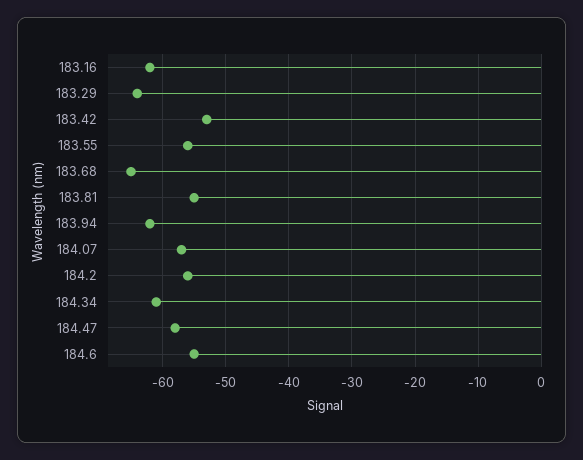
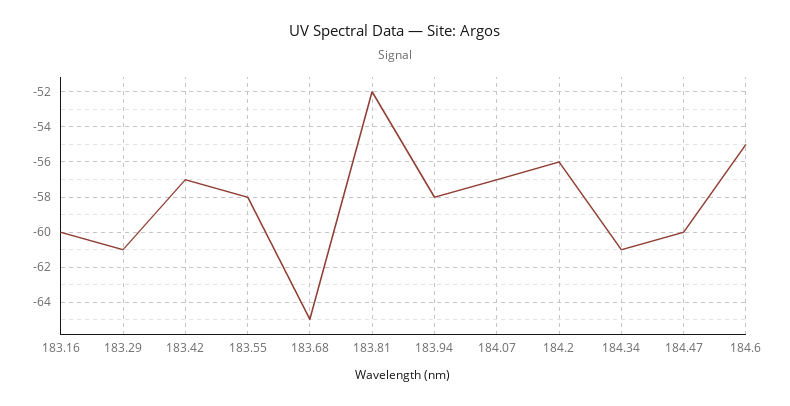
183.16: -62 -> -60
183.29: -64 -> -61
183.42: -53 -> -57
183.55: -56 -> -58
183.81: -55 -> -52
183.94: -62 -> -58
184.47: -58 -> -60

